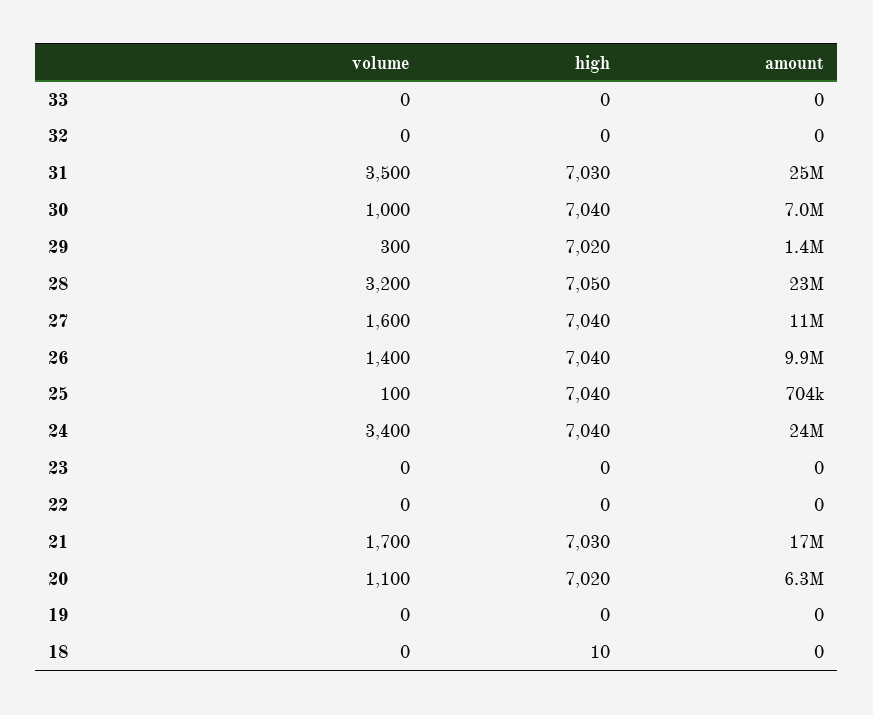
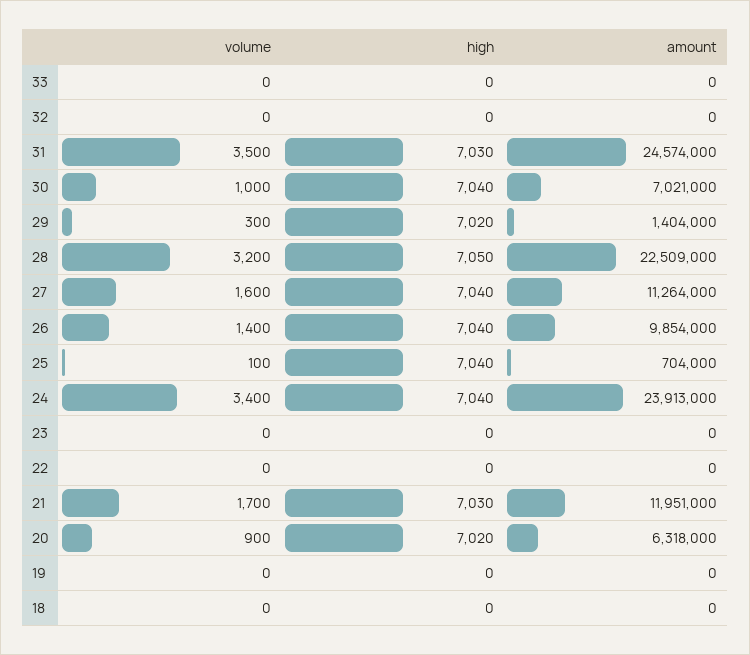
amount, 21: 17000000 -> 11951000
volume, 20: 1100 -> 900
high, 18: 10 -> 0

